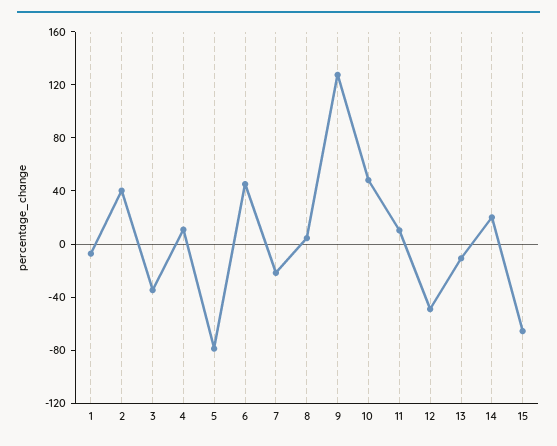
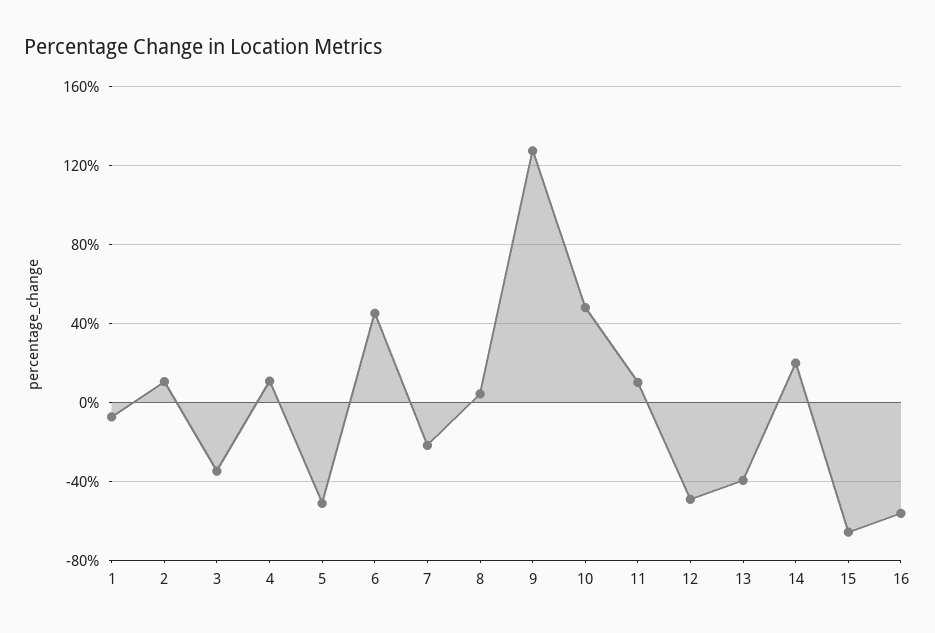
2: 40 -> 10
5: -80 -> -50
13: -10 -> -40
16: none -> -55

